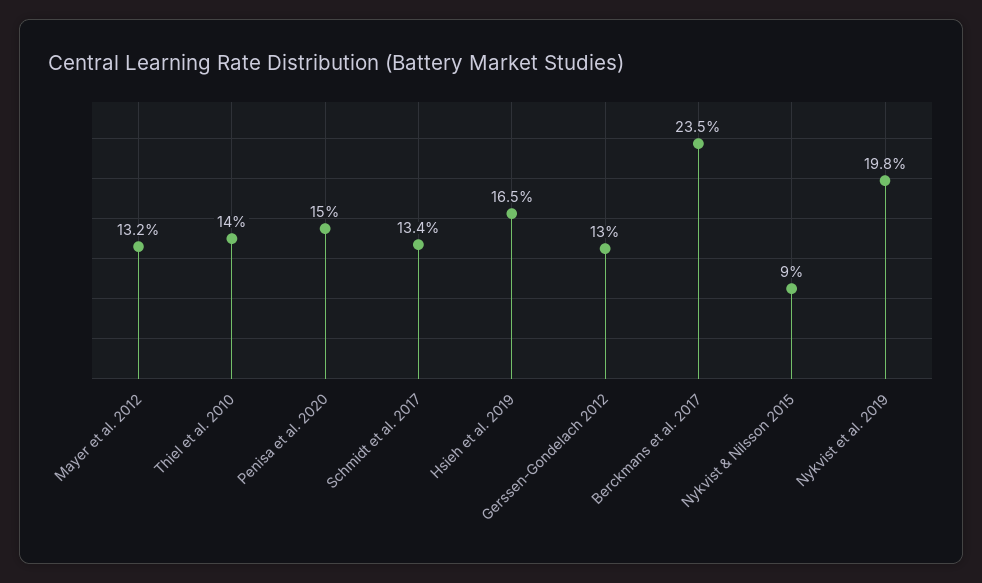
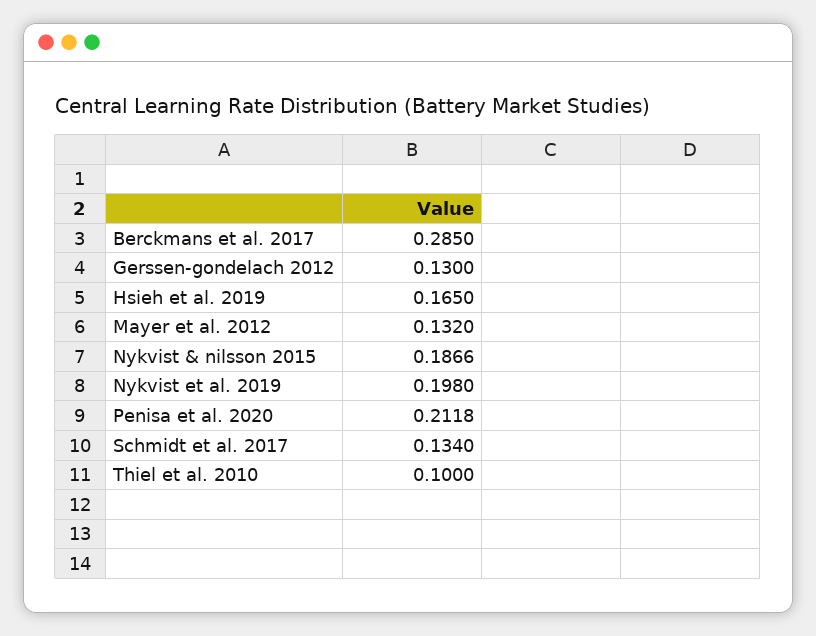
Thiel et al. 2010: 0.14 -> 0.1
Penisa et al. 2020: 0.15 -> 0.2118
Berckmans et al. 2017: 0.235 -> 0.285
Nykvist & Nilsson 2015: 0.09 -> 0.1866

